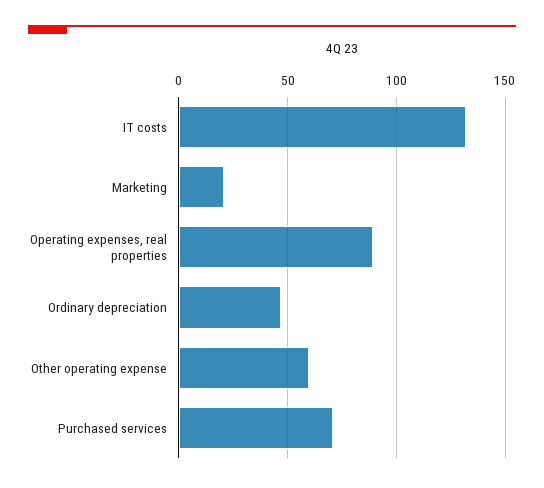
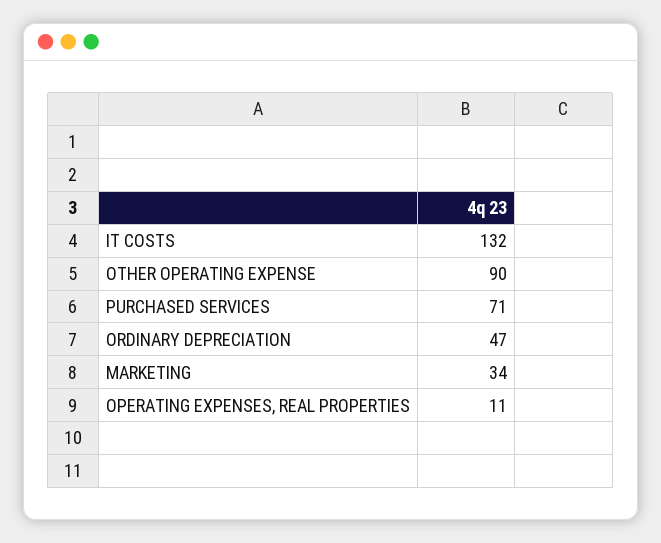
Marketing: 20 -> 34
Operating expenses, real properties: 90 -> 11
Other operating expense: 60 -> 90

